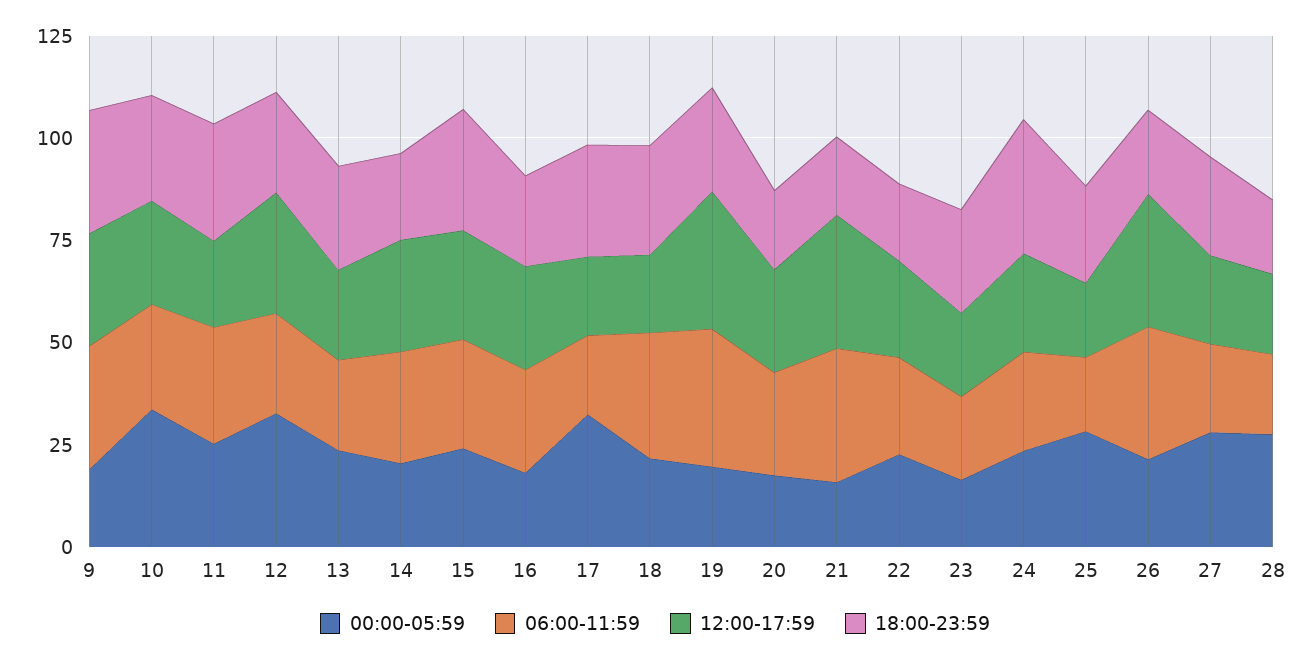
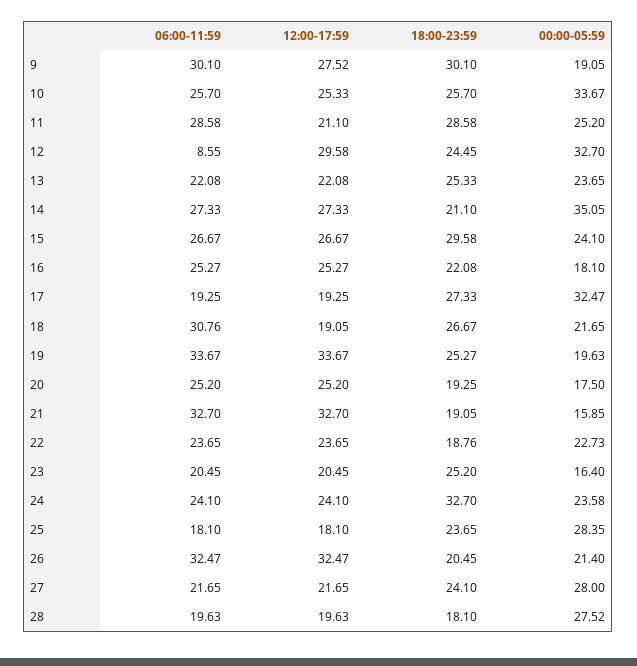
06:00-11:59, 12: 25 -> 8.55
00:00-05:59, 14: 20 -> 35.05

